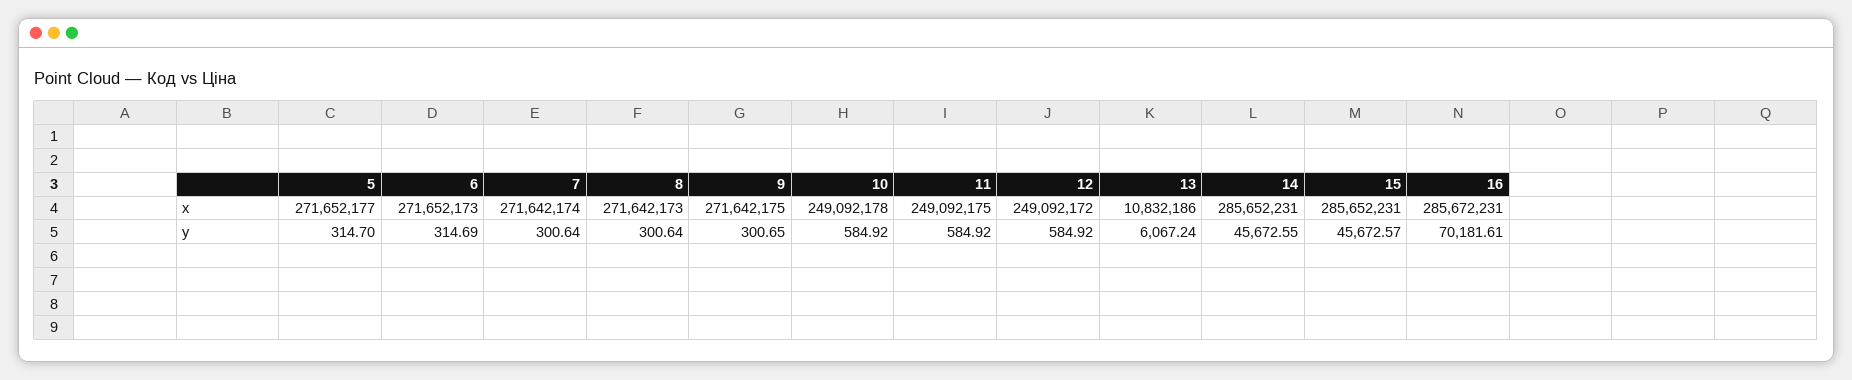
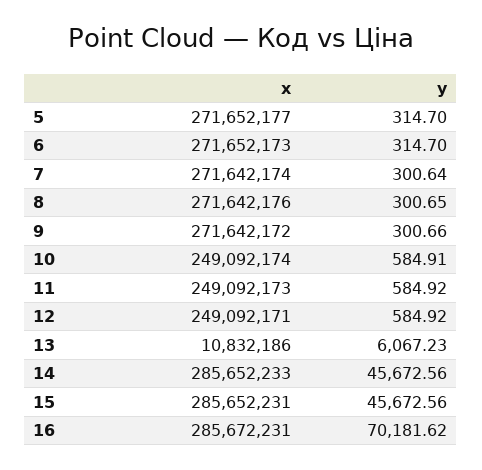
8, x: 271642173 -> 271642176
9, x: 271642175 -> 271642172
10, x: 249092178 -> 249092174
11, x: 249092175 -> 249092173
12, x: 249092172 -> 249092171
14, x: 285652231 -> 285652233
6, y: 314.69 -> 314.7
8, y: 300.64 -> 300.65
9, y: 300.65 -> 300.66
10, y: 584.92 -> 584.91
13, y: 6067.24 -> 6067.23
14, y: 45672.55 -> 45672.56
15, y: 45672.57 -> 45672.56
16, y: 70181.61 -> 70181.62

